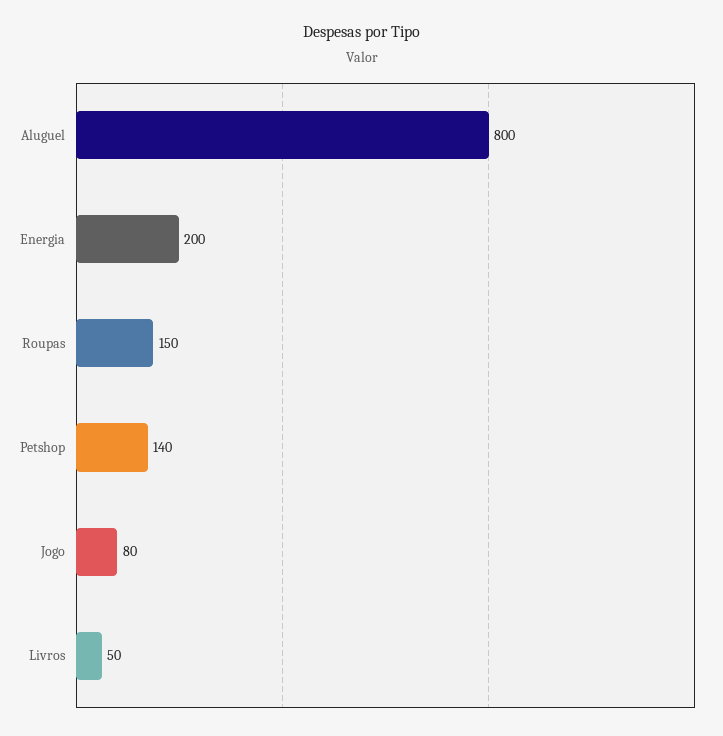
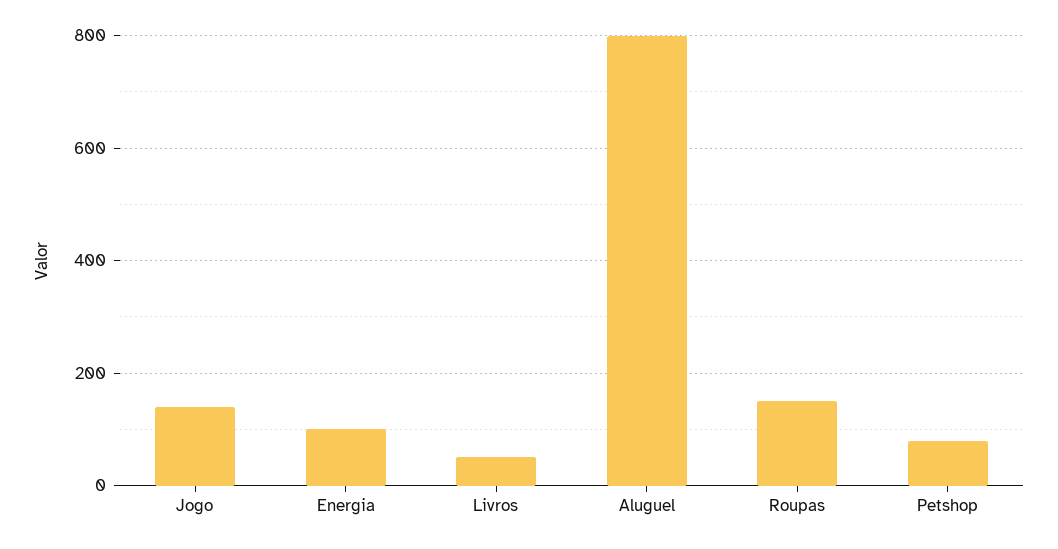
Energia: 200 -> 100
Petshop: 140 -> 80
Jogo: 80 -> 140

